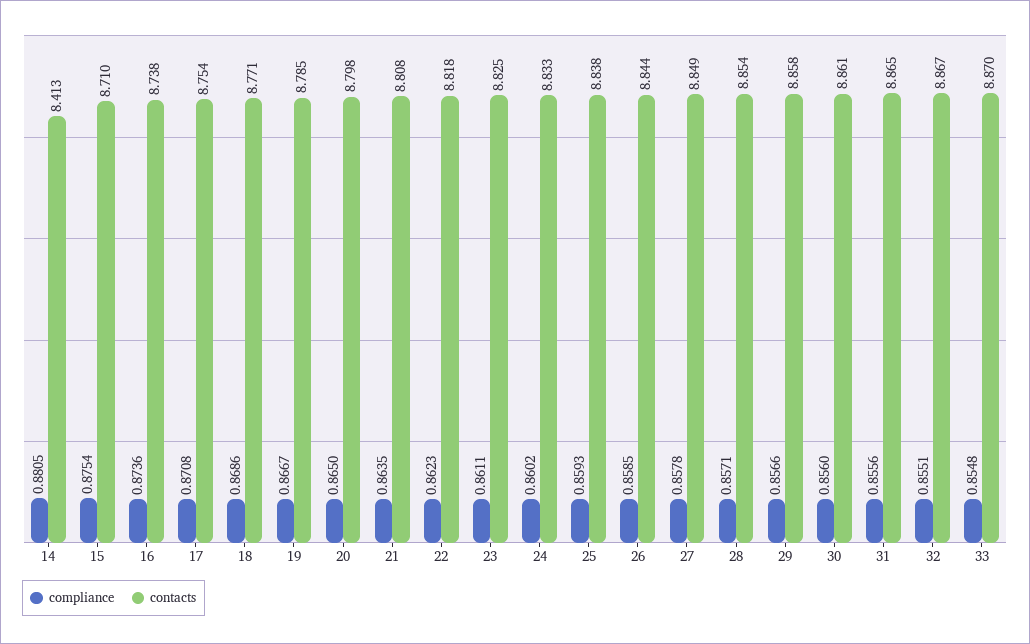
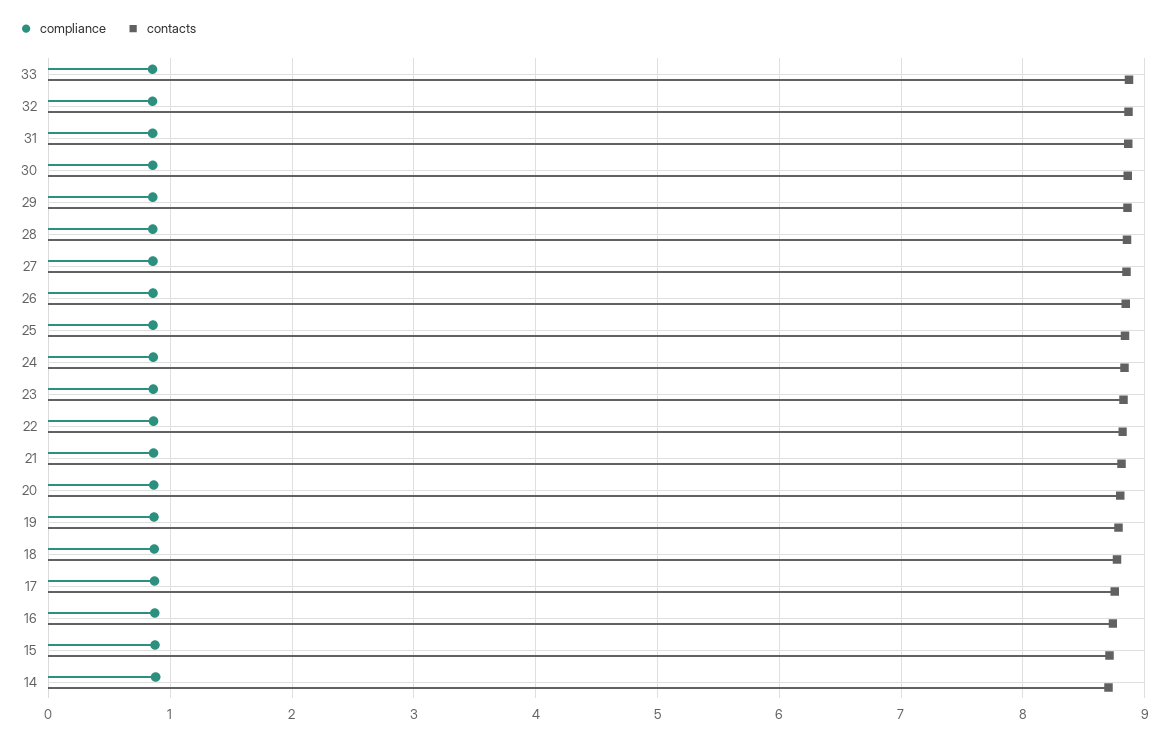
contacts, 14: 8.413 -> 8.7

